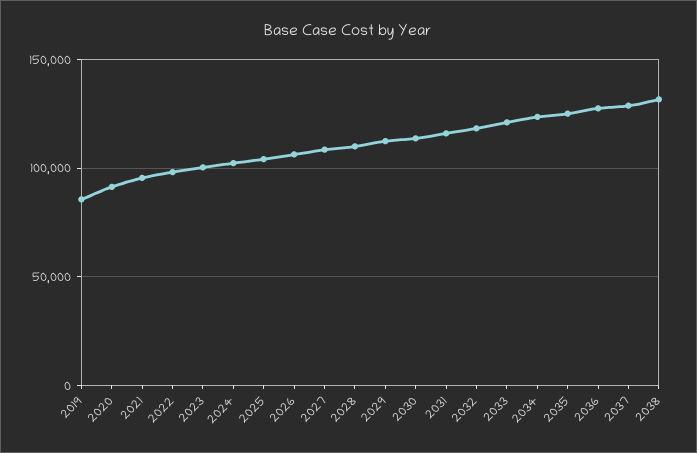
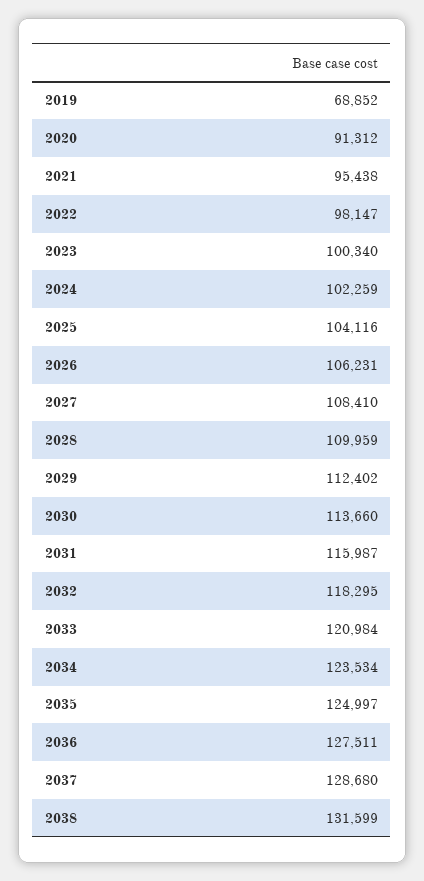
2019: 85000 -> 68852

